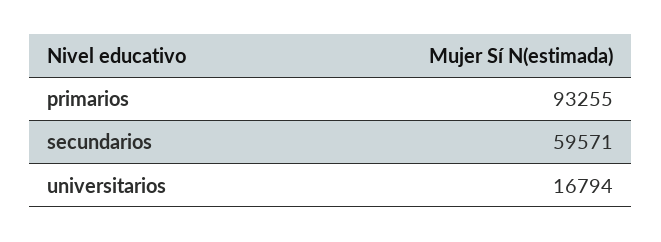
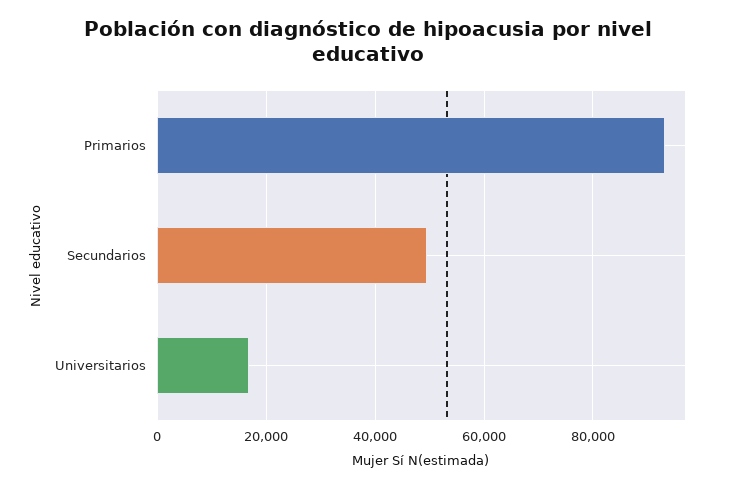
secundarios: 59571 -> 50000

